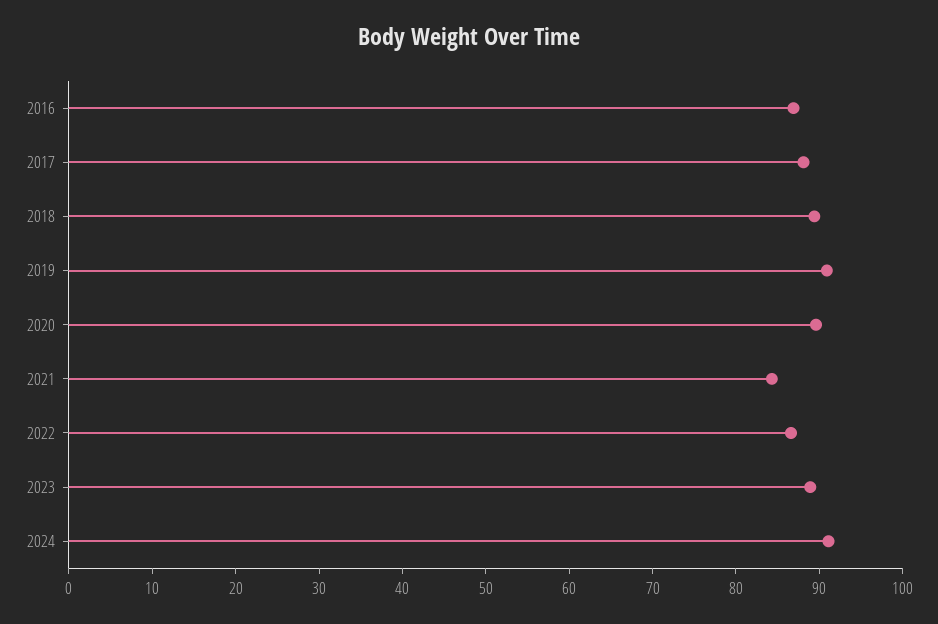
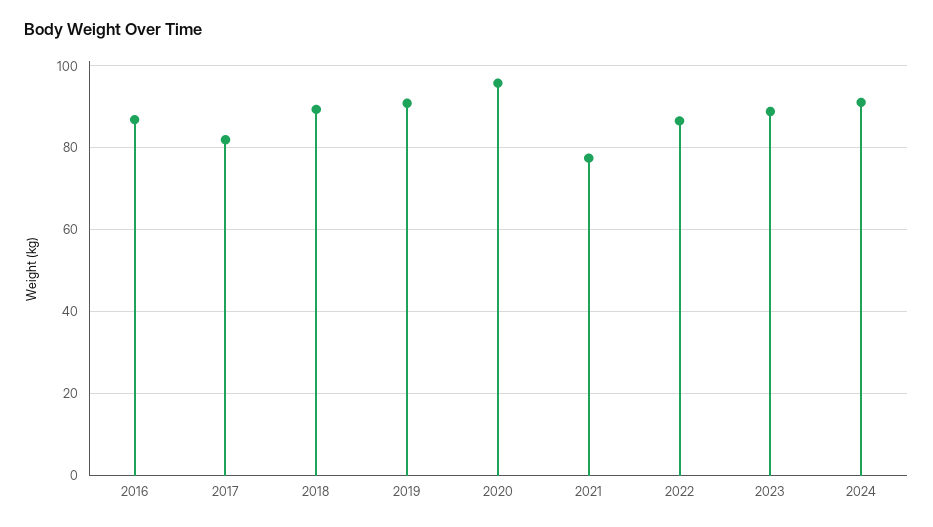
2017: 88 -> 82
2020: 90 -> 96
2021: 84 -> 78

